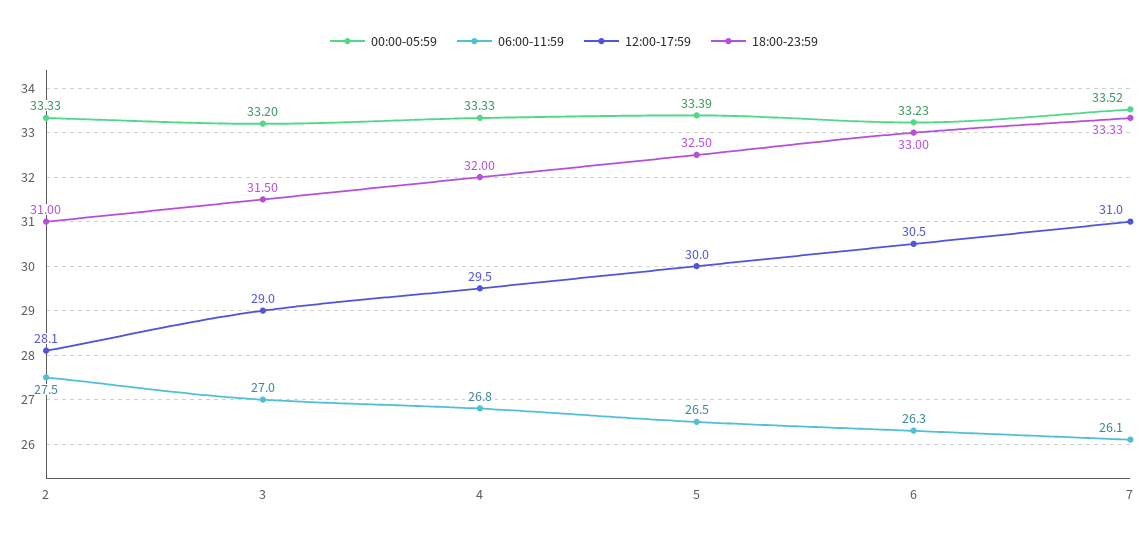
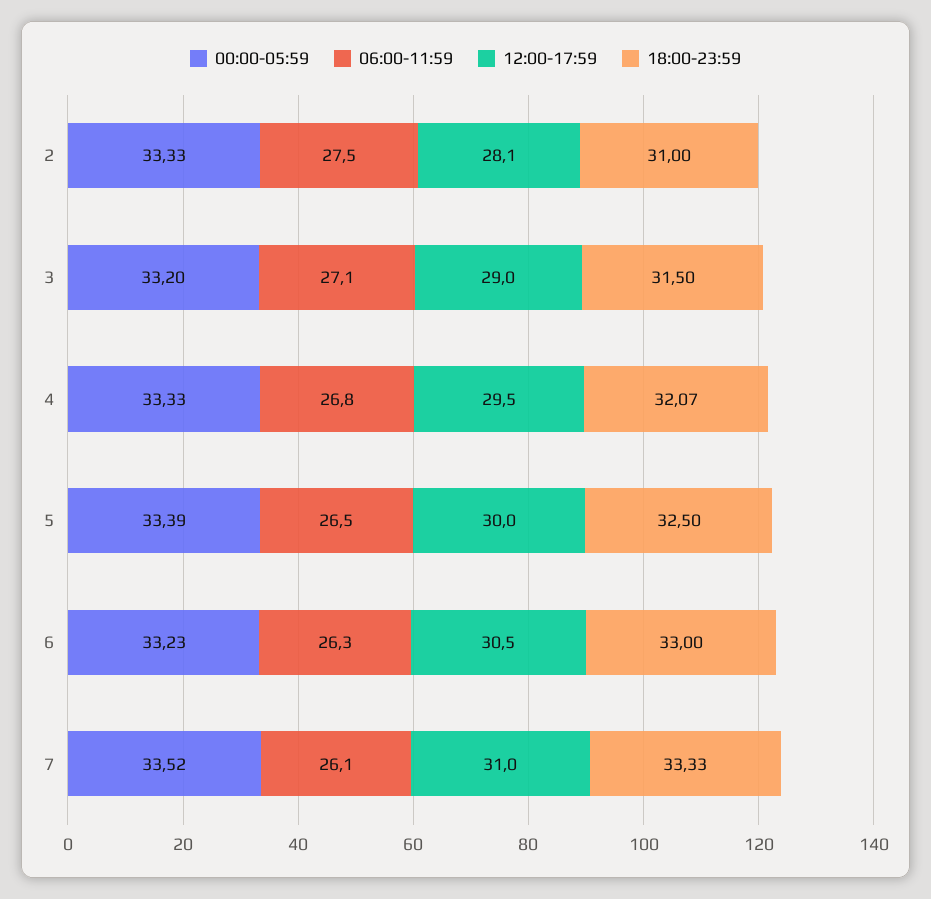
06:00-11:59, 3: 27 -> 27.1
18:00-23:59, 4: 32 -> 32.07

